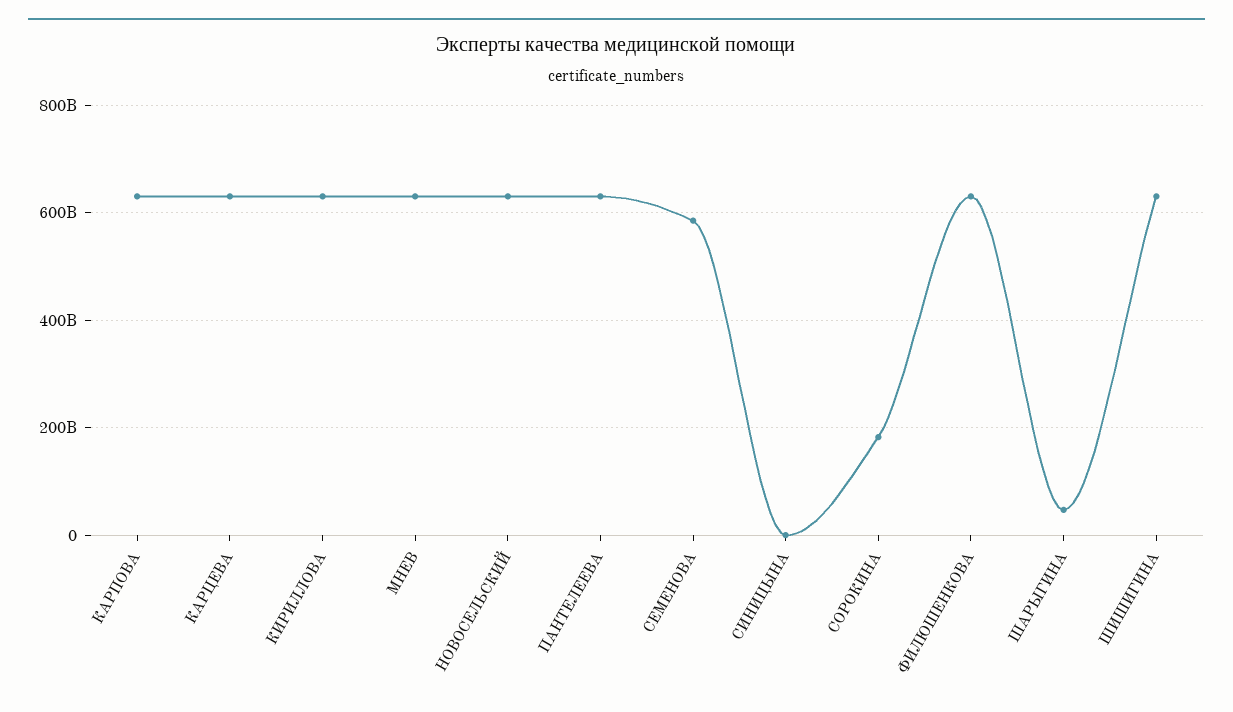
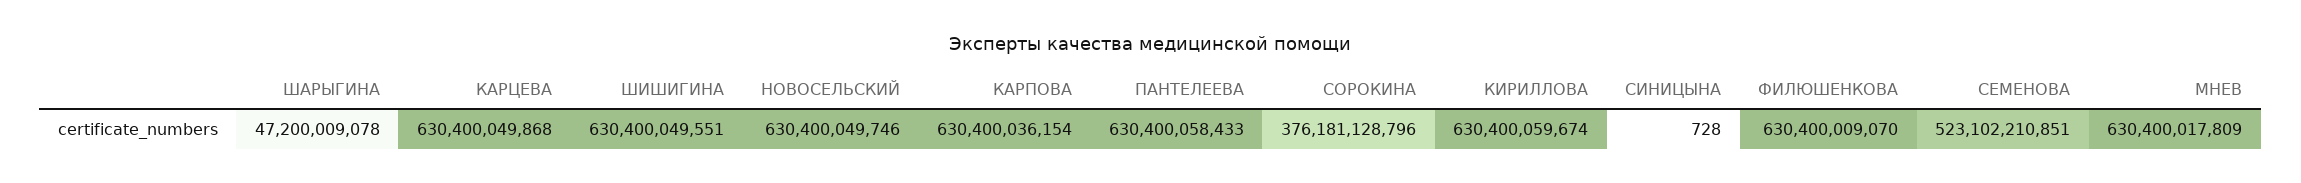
СЕМЕНОВА: 580000000000 -> 523102210851
СОРОКИНА: 180000000000 -> 376181128796

